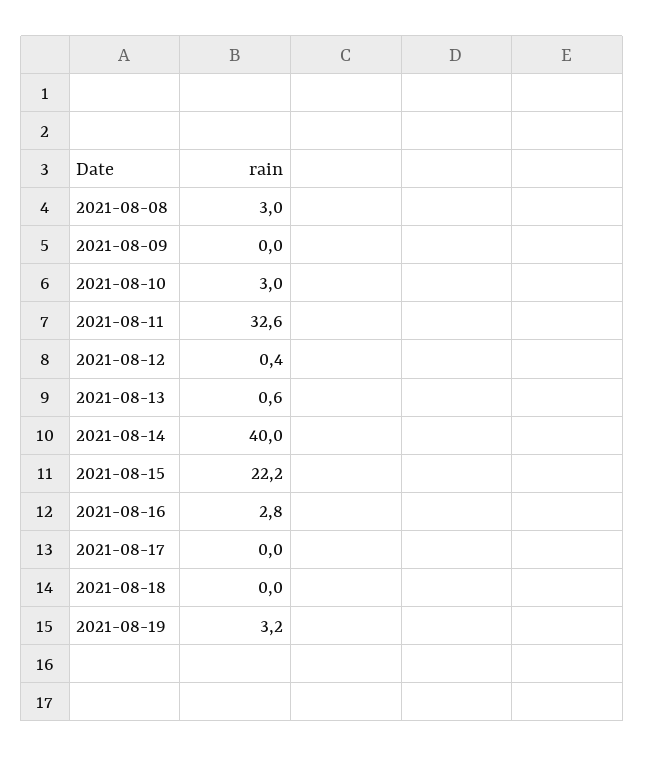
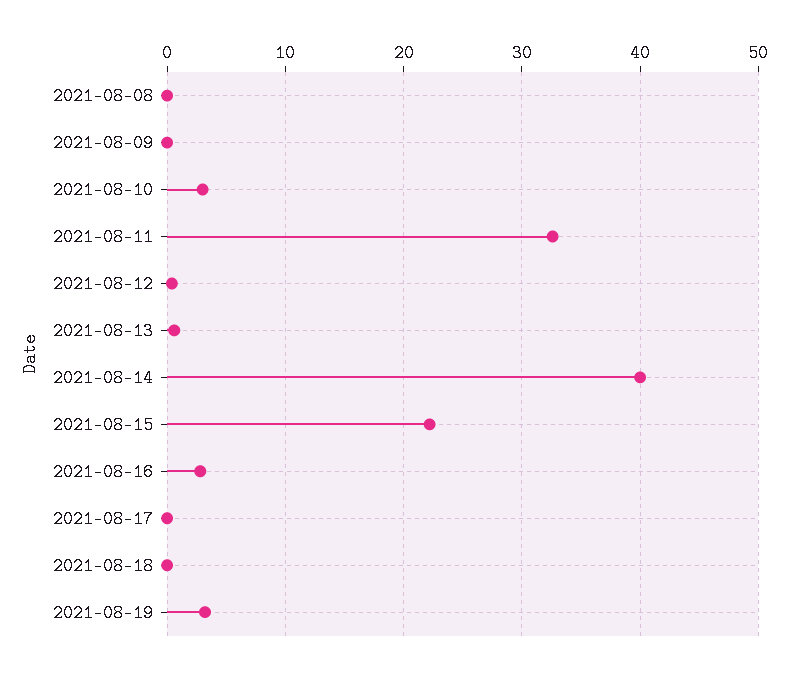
2021-08-08: 3 -> 0

